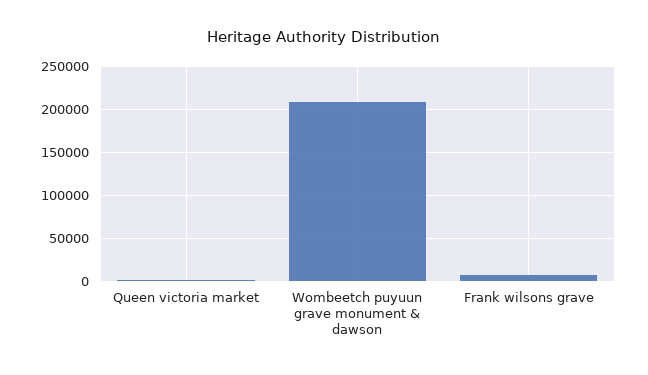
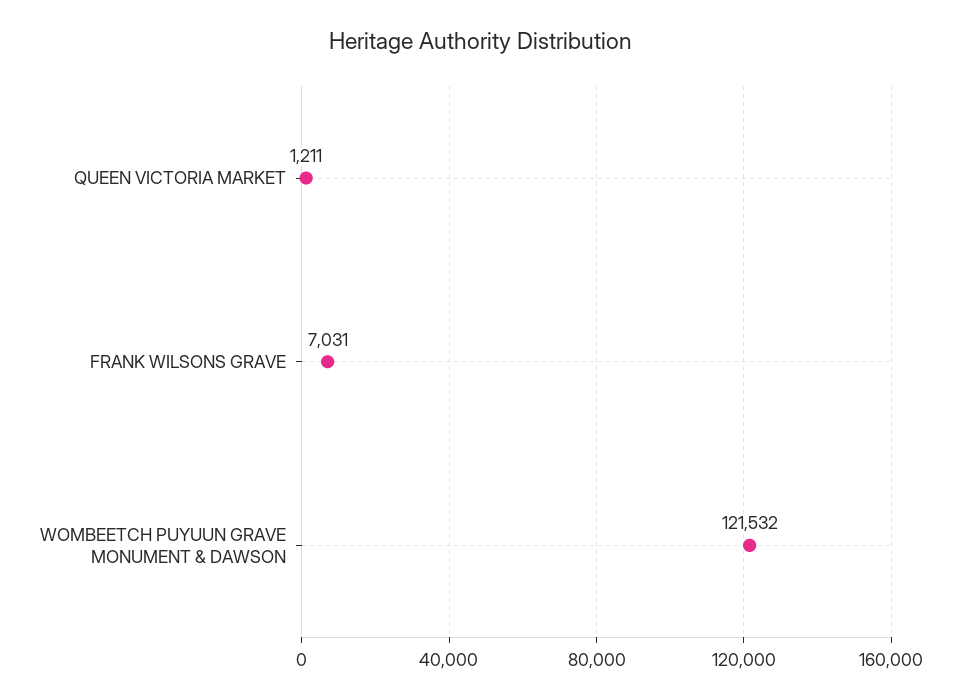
Wombeetch puyuun grave monument & dawson: 210000 -> 121532

